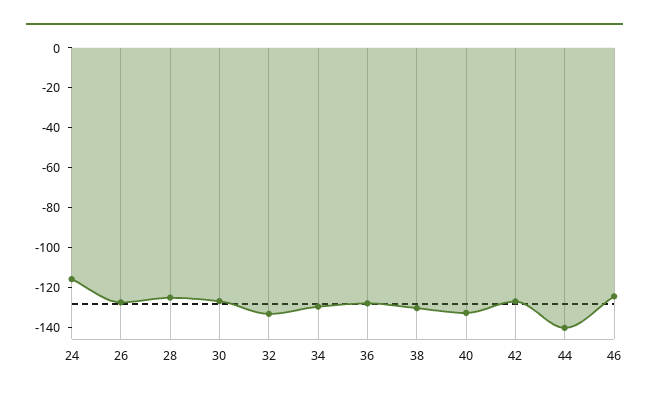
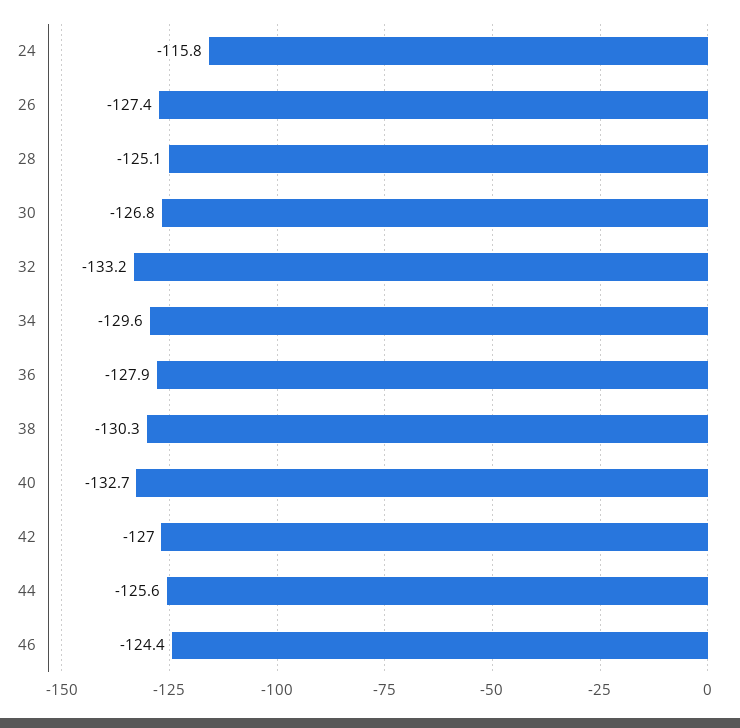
44: -140 -> -125.6

